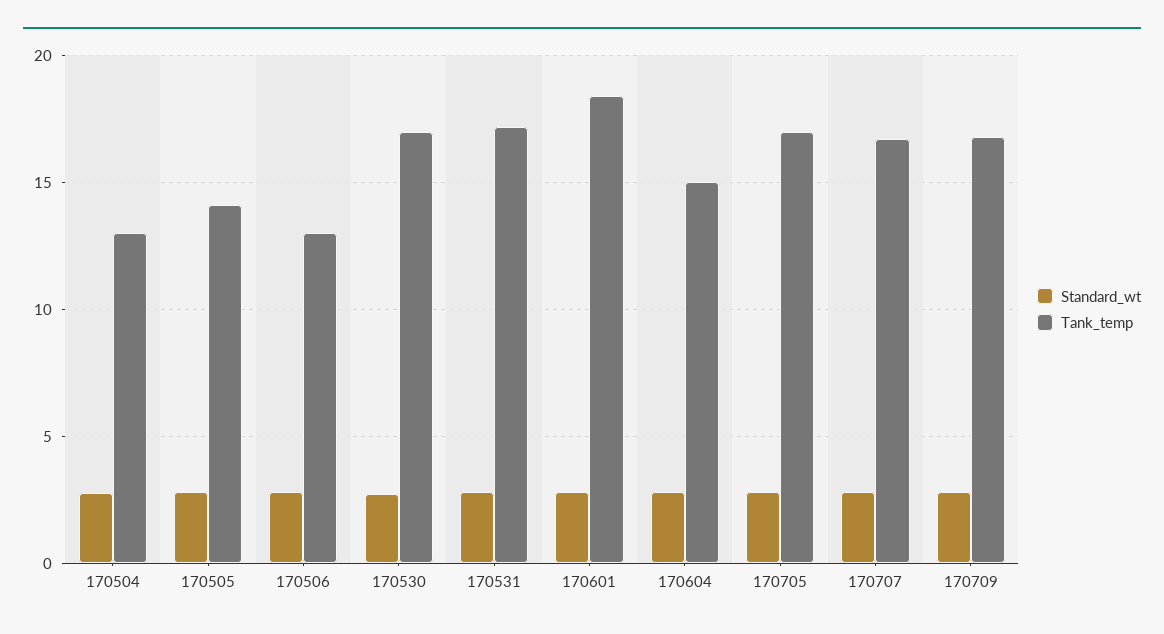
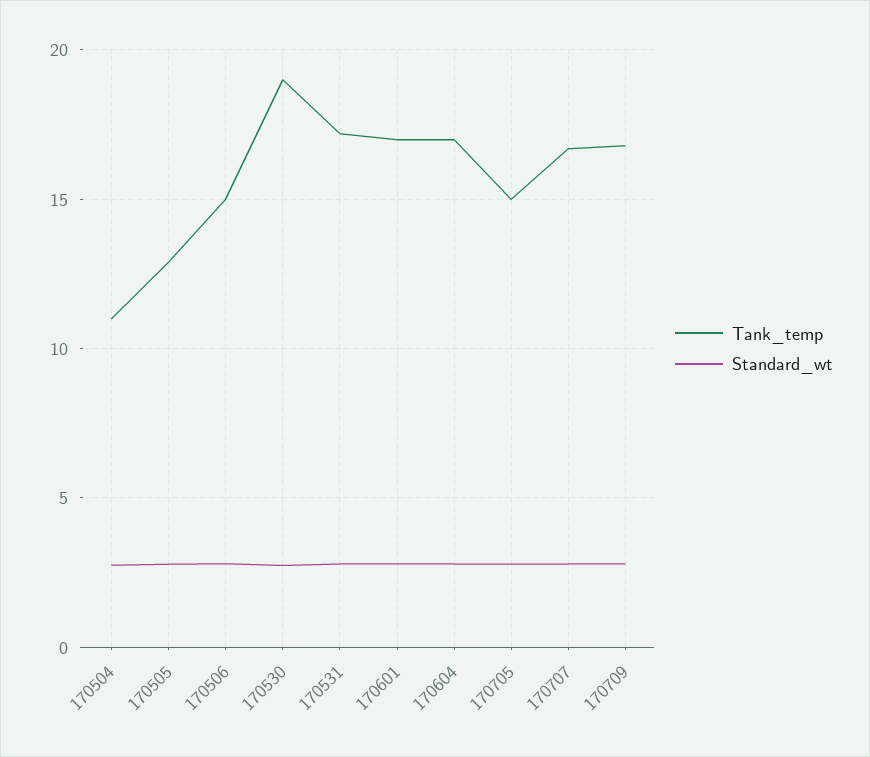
Tank_temp, 170504: 13 -> 11
Tank_temp, 170505: 14 -> 13
Tank_temp, 170506: 13 -> 15
Tank_temp, 170530: 17 -> 19
Tank_temp, 170601: 18.5 -> 17
Tank_temp, 170604: 15 -> 17
Tank_temp, 170705: 17 -> 15

